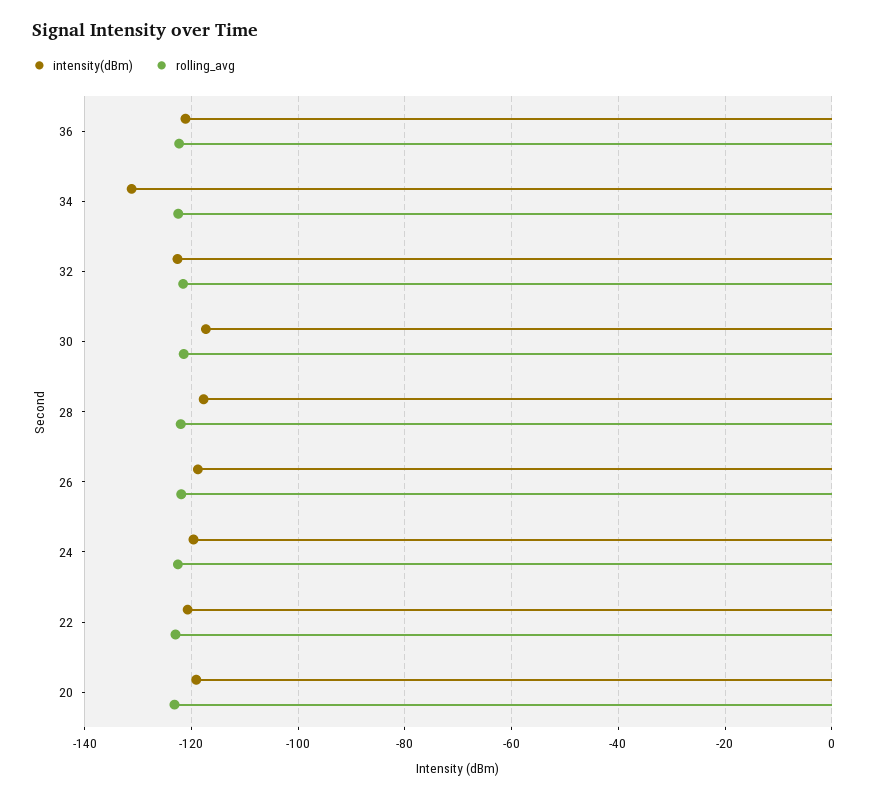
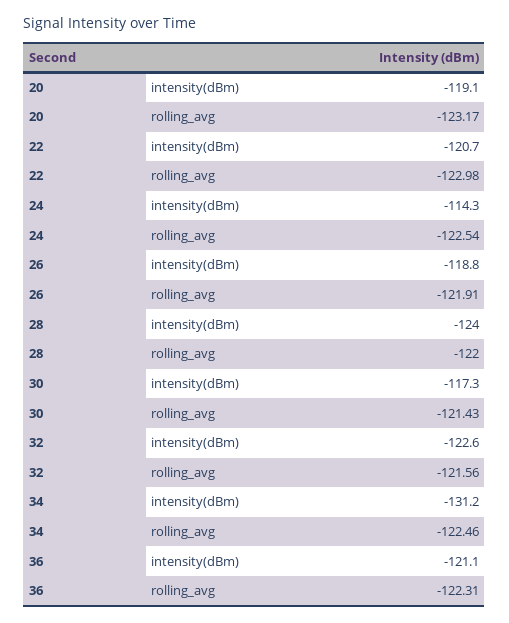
intensity(dBm), 28: -118 -> -124
intensity(dBm), 24: -120 -> -114.3

